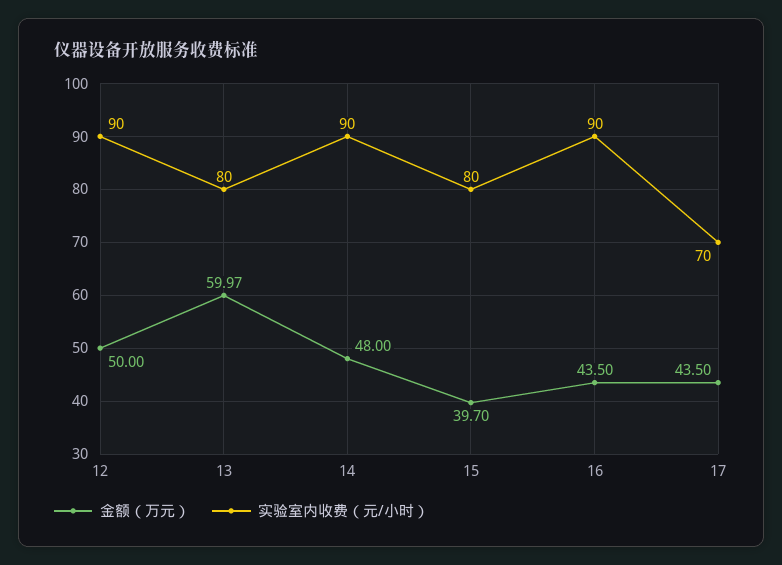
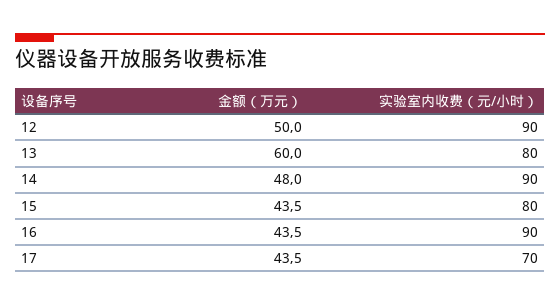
金额（万元）, 15: 39.7 -> 43.5

